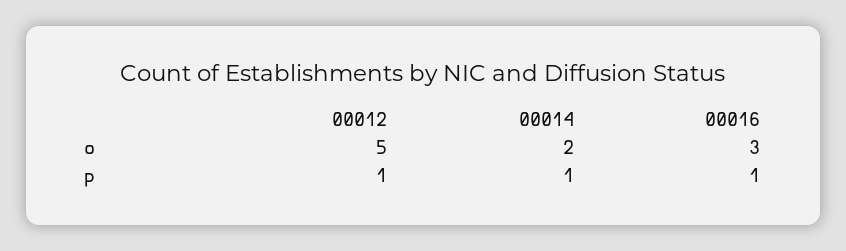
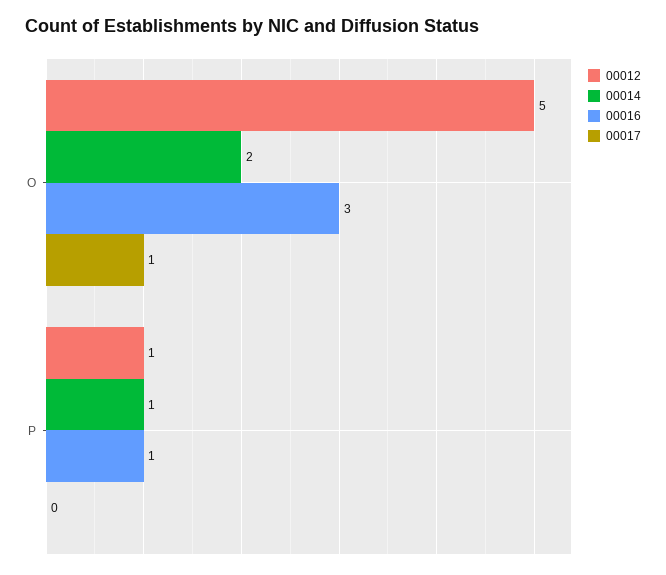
00017, o: none -> 1
00017, p: none -> 0

